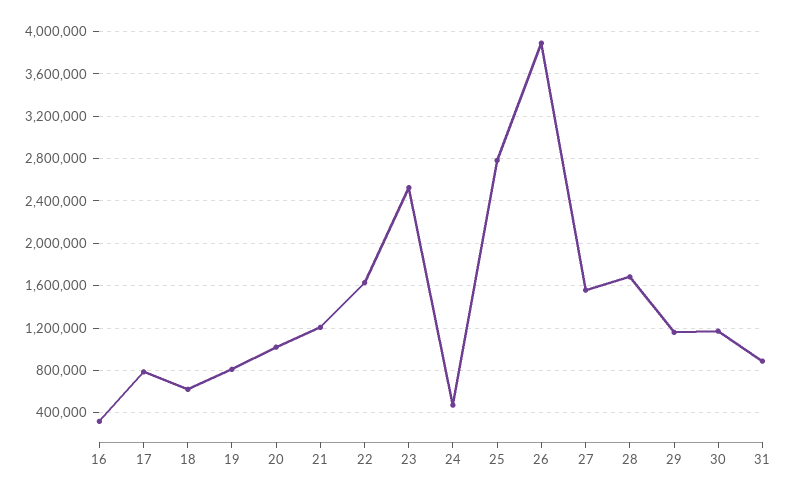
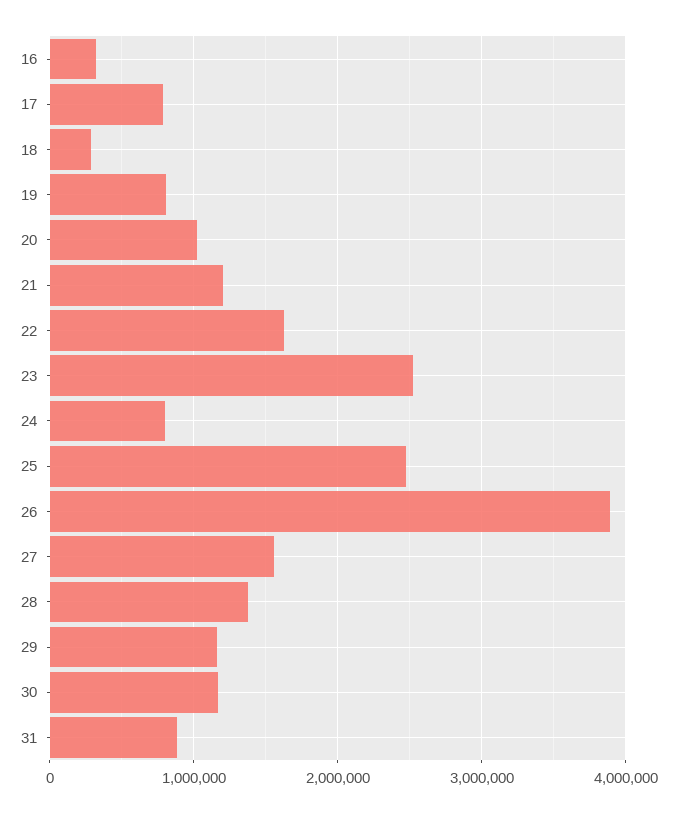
18: 600000 -> 300000
24: 500000 -> 800000
25: 2800000 -> 2500000
28: 1700000 -> 1400000

